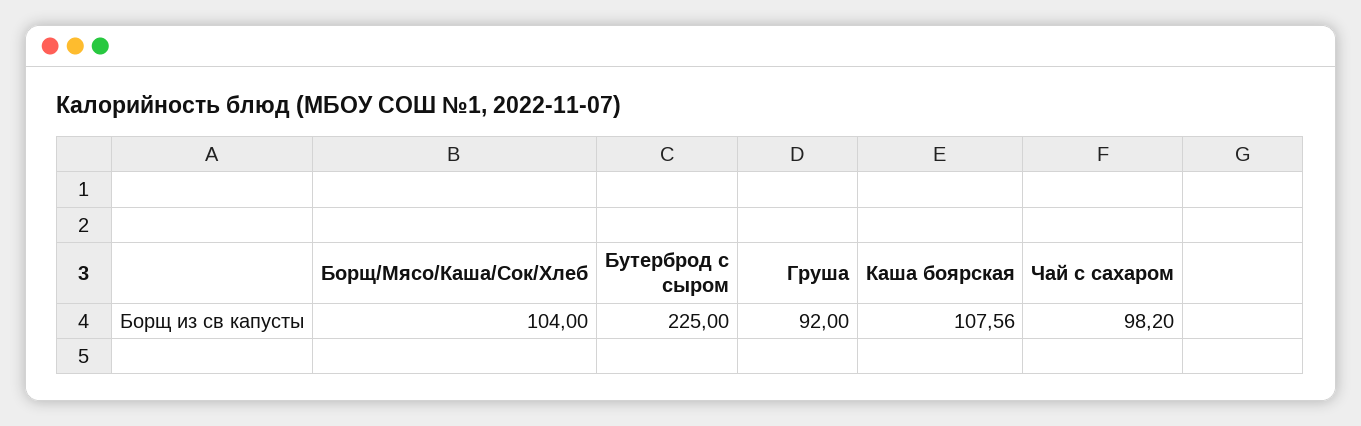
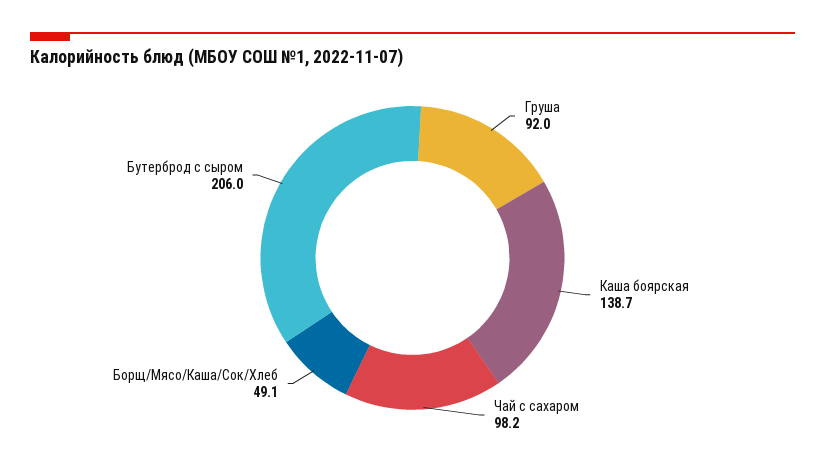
Борщ/Мясо/Каша/Сок/Хлеб: 104 -> 49.1
Бутерброд с сыром: 225 -> 206
Каша боярская: 107.56 -> 138.7

